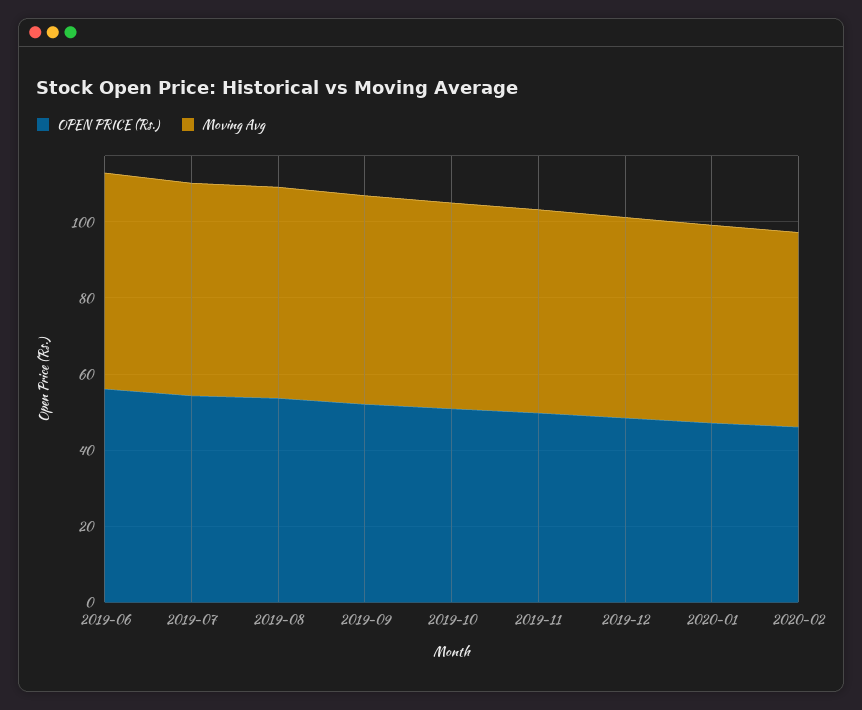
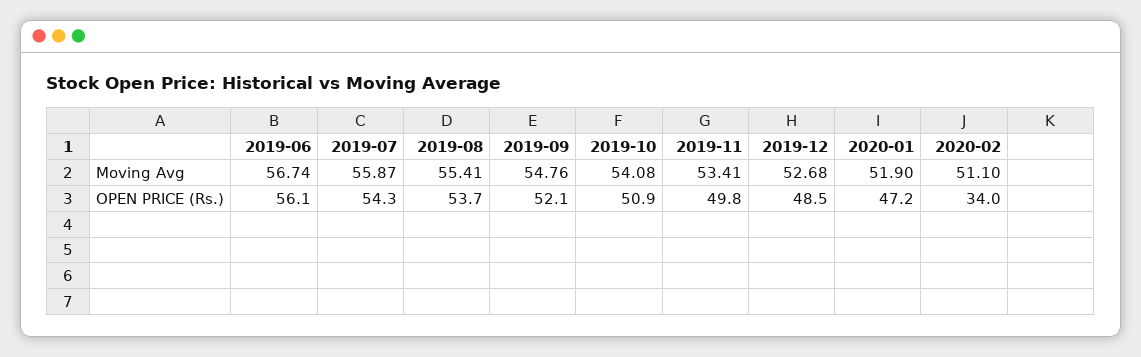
OPEN PRICE (Rs.), 2020-02: 45 -> 34

